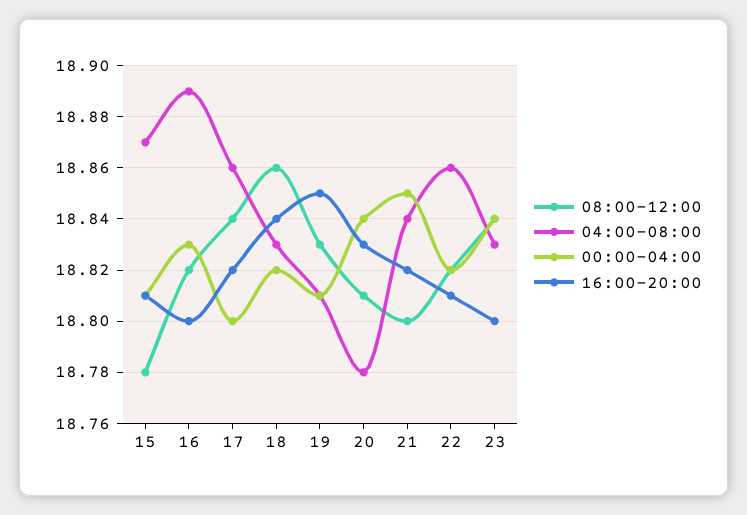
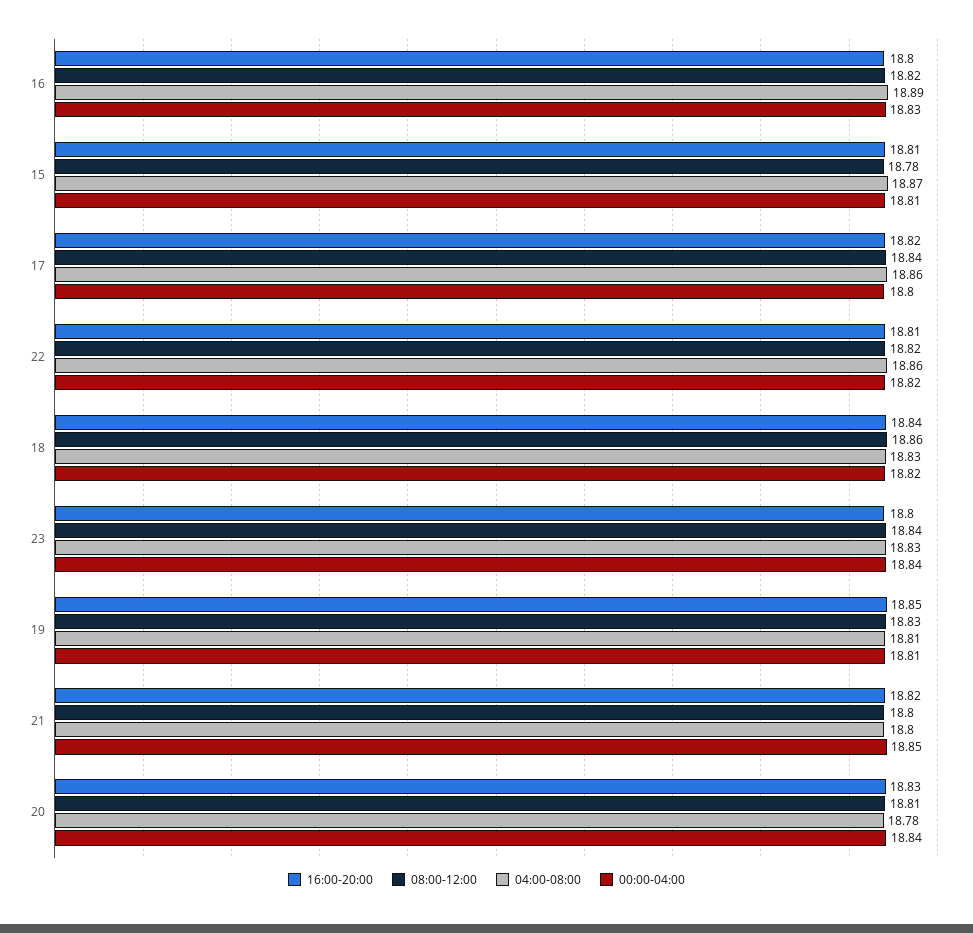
04:00-08:00, 21: 18.84 -> 18.8

